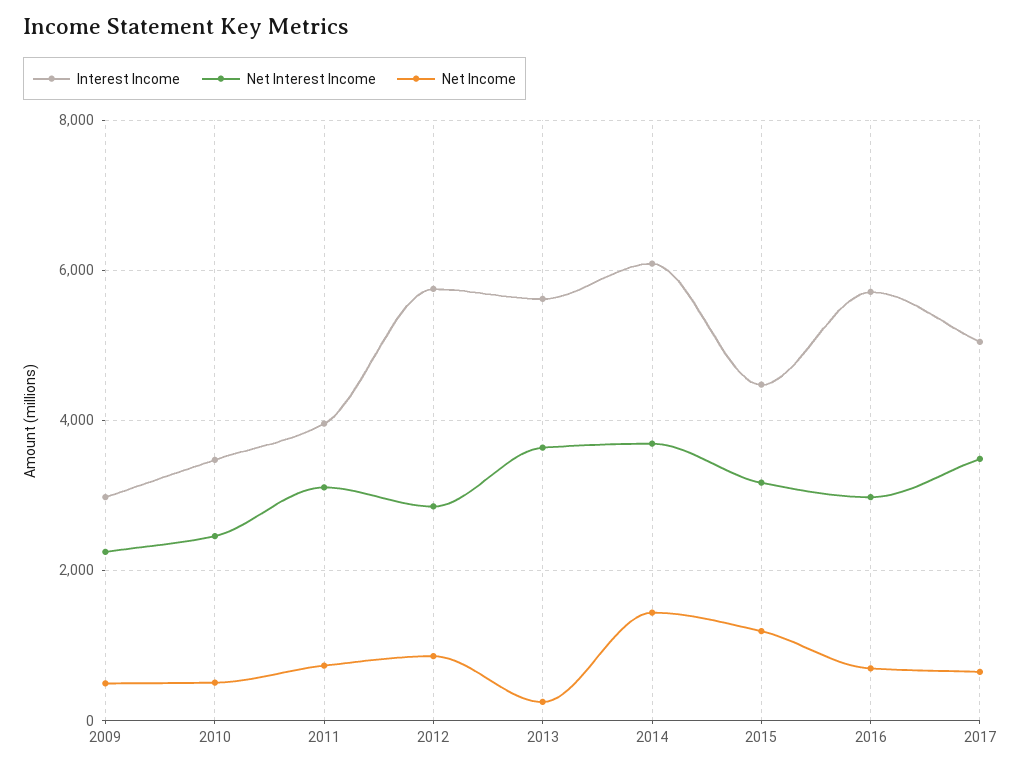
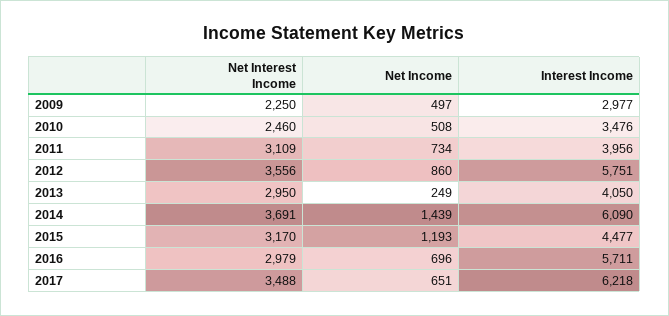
Net Interest Income, 2012: 2800 -> 3556
Interest Income, 2013: 5600 -> 4050
Net Interest Income, 2013: 3600 -> 2950
Interest Income, 2017: 5000 -> 6218

